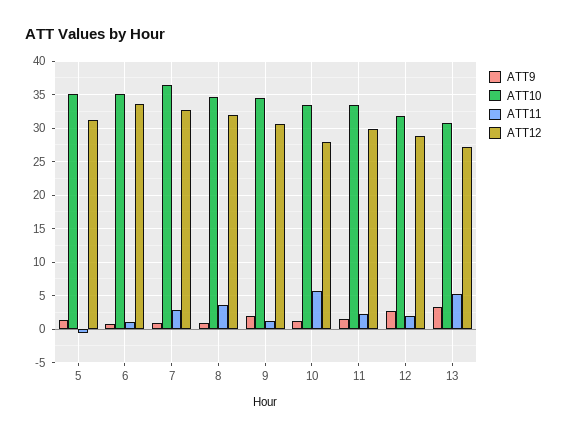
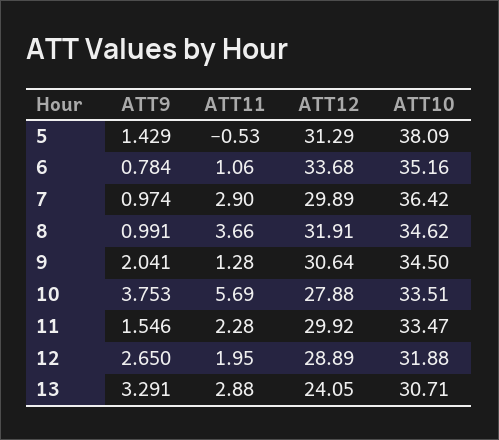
ATT10, 5: 35 -> 38.09
ATT12, 7: 33 -> 29.89
ATT9, 10: 1 -> 3.753
ATT11, 13: 5 -> 2.88
ATT12, 13: 27 -> 24.05

